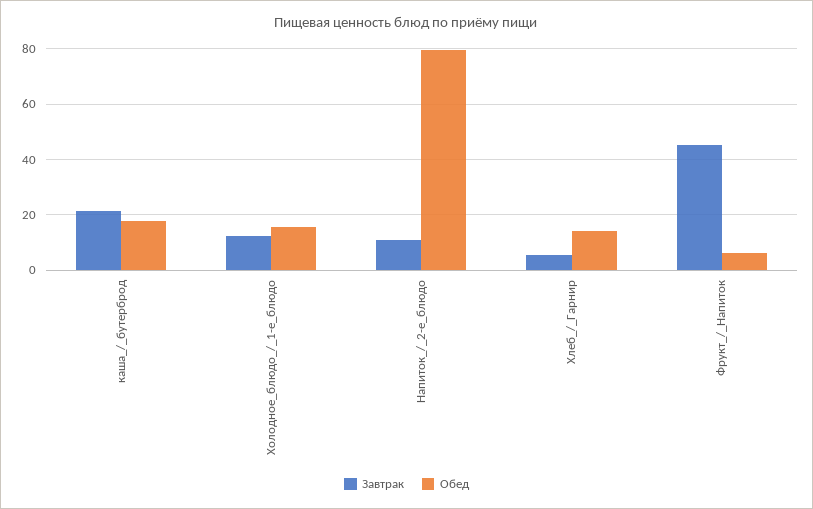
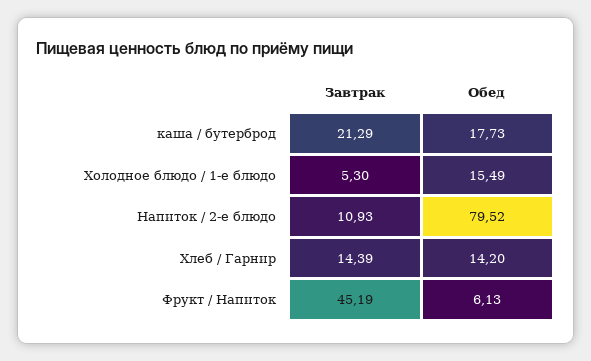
Завтрак, Холодное_блюдо_/_1-е_блюдо: 12.5 -> 5.3
Завтрак, Хлеб_/_Гарнир: 5 -> 14.39

